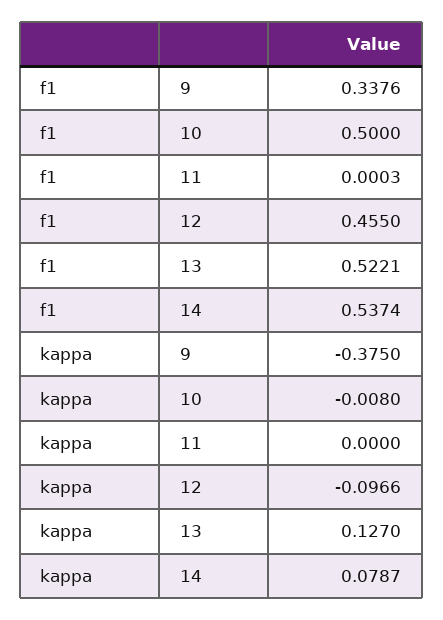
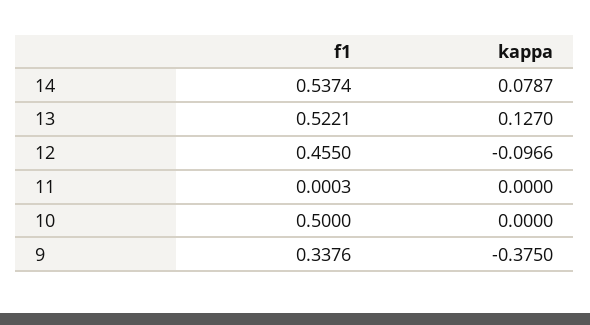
kappa, 10: -0.008 -> 0

